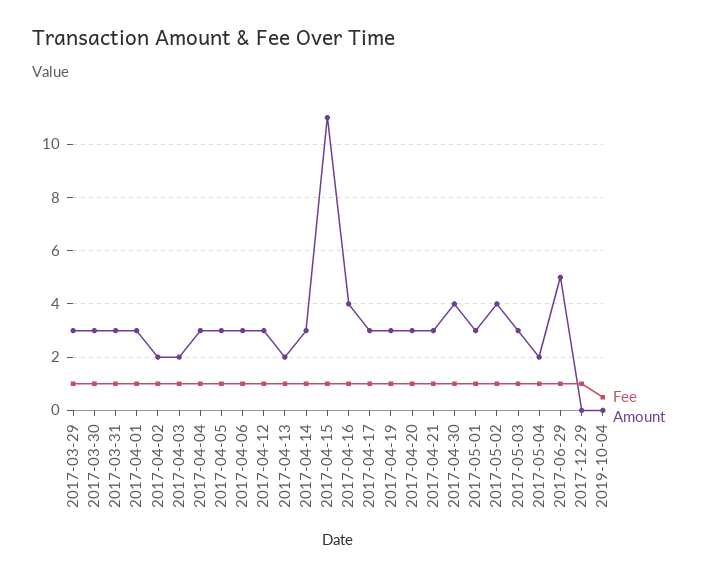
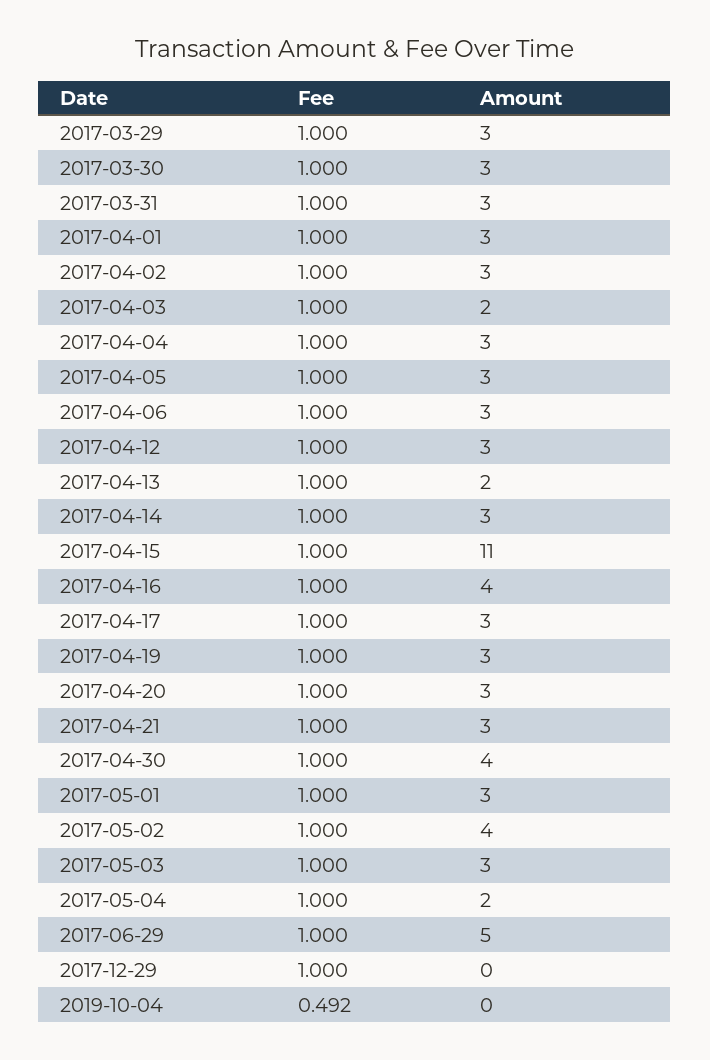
Amount, 2017-04-02: 2 -> 3

